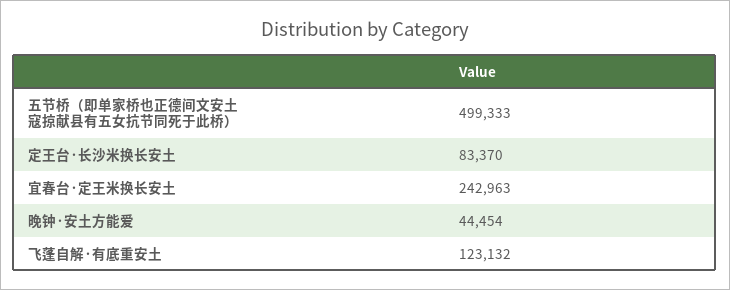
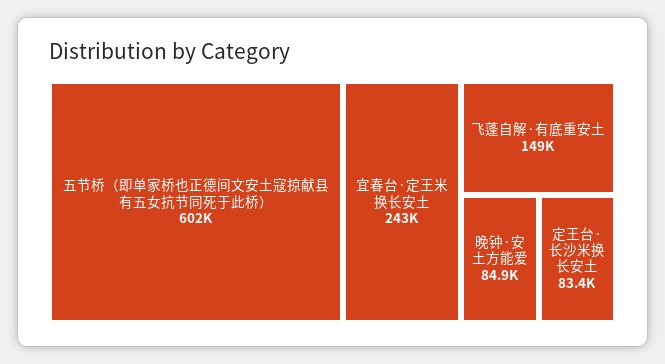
五节桥（即单家桥也正德间文安土寇掠献县有五女抗节同死于此桥）: 499333 -> 602000
晚钟·安土方能爱: 44454 -> 84900
飞蓬自解·有底重安土: 123132 -> 149000

